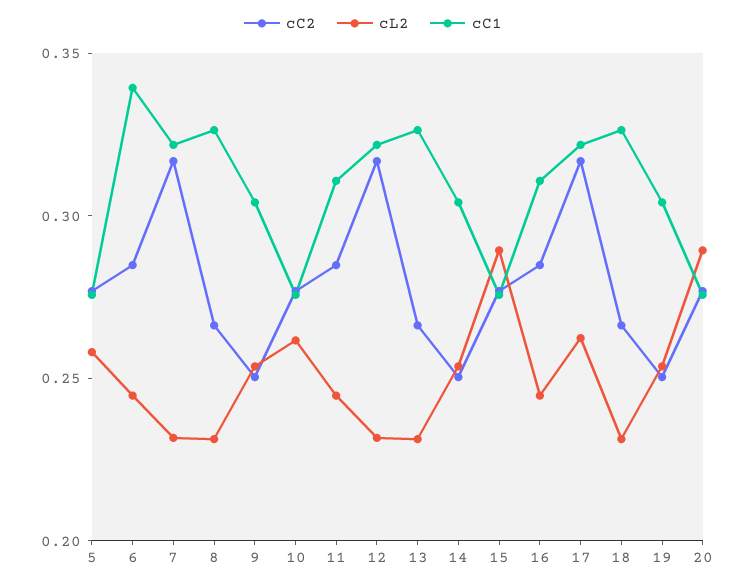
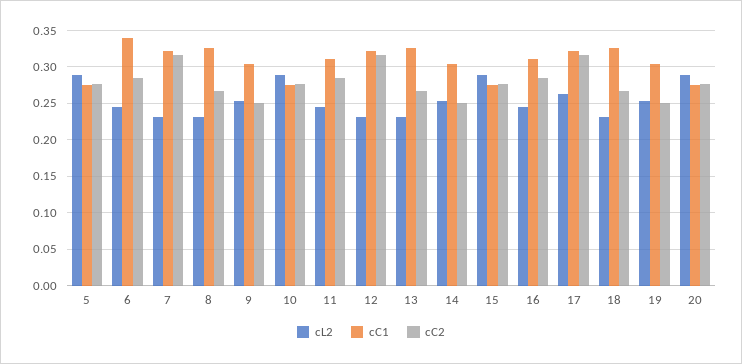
cL2, 5: 0.26 -> 0.29
cL2, 10: 0.26 -> 0.29

